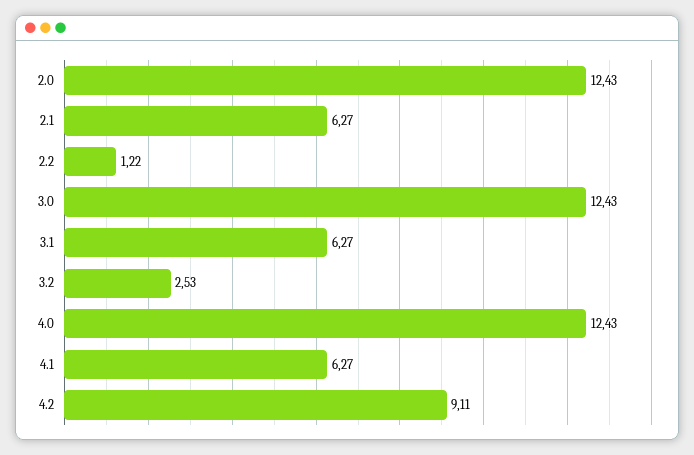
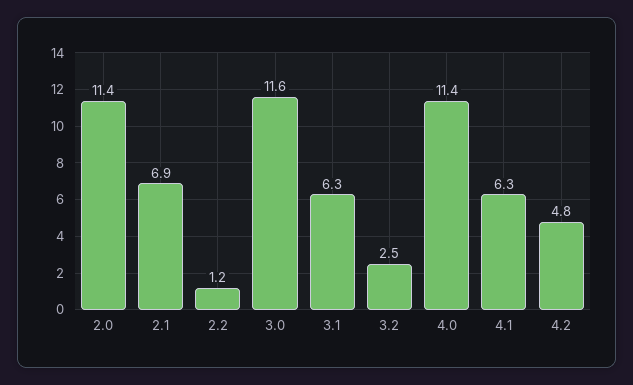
2.0: 12.43 -> 11.4
2.1: 6.27 -> 6.9
3.0: 12.43 -> 11.6
4.0: 12.43 -> 11.4
4.2: 9.11 -> 4.8

